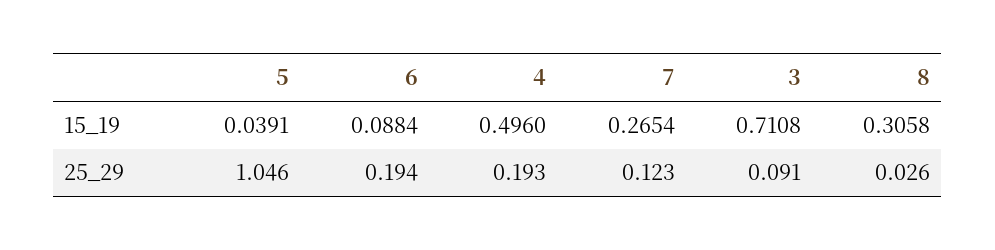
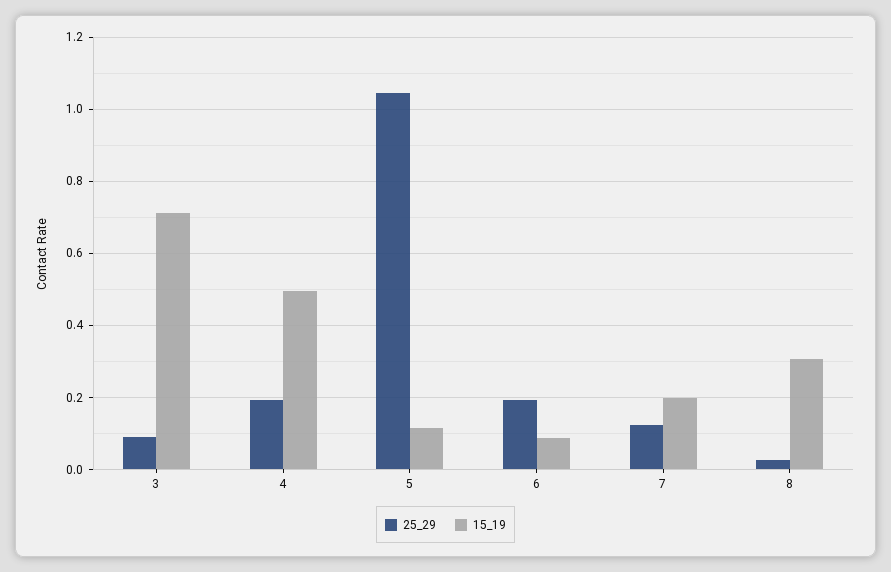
15_19, 5: 0.0391 -> 0.12
15_19, 7: 0.2654 -> 0.2

